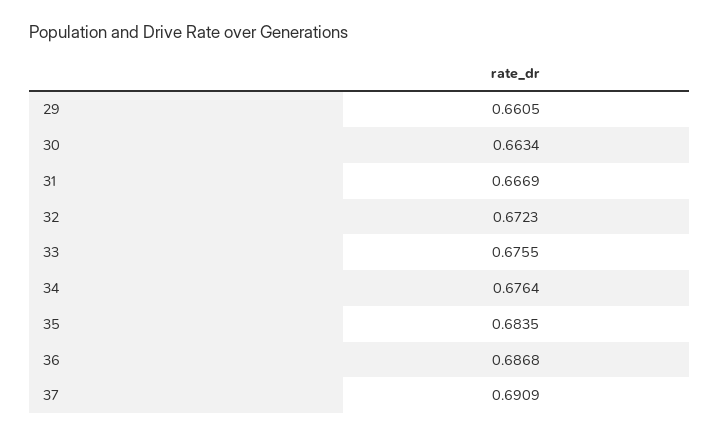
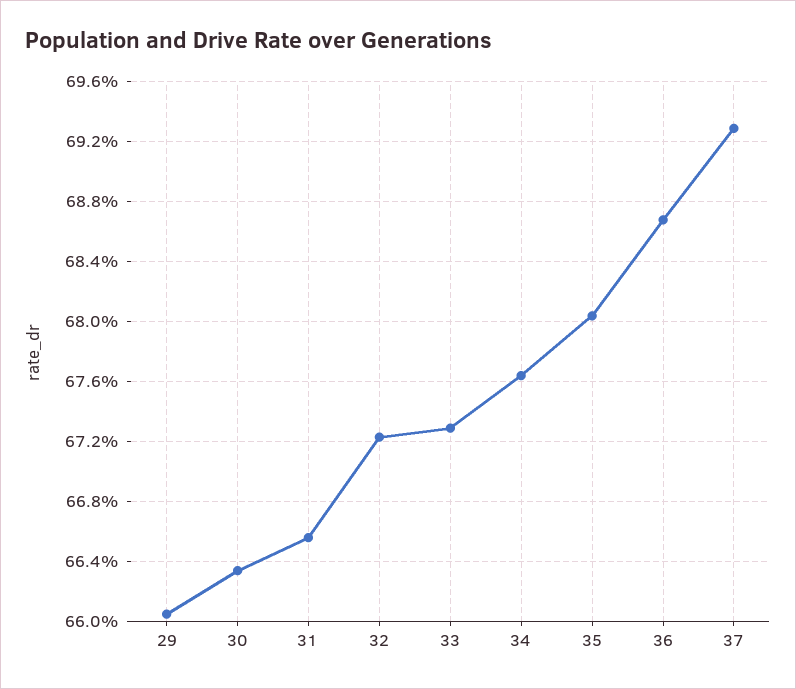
31: 0.6669 -> 0.6655
33: 0.6755 -> 0.673
35: 0.6835 -> 0.6805
37: 0.6909 -> 0.693

